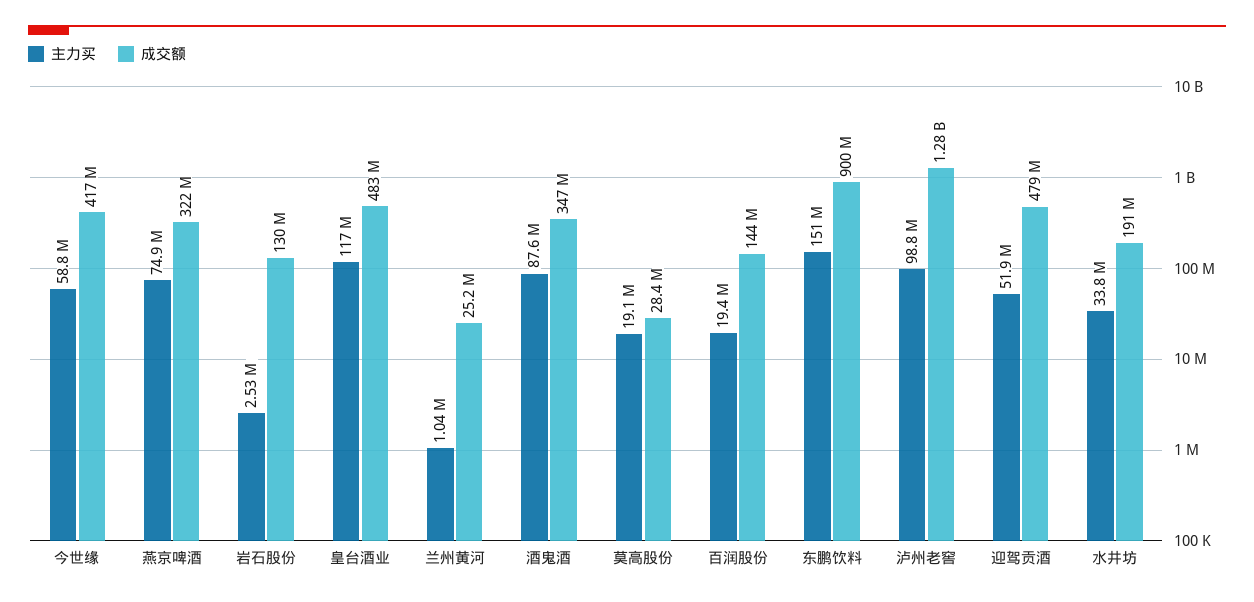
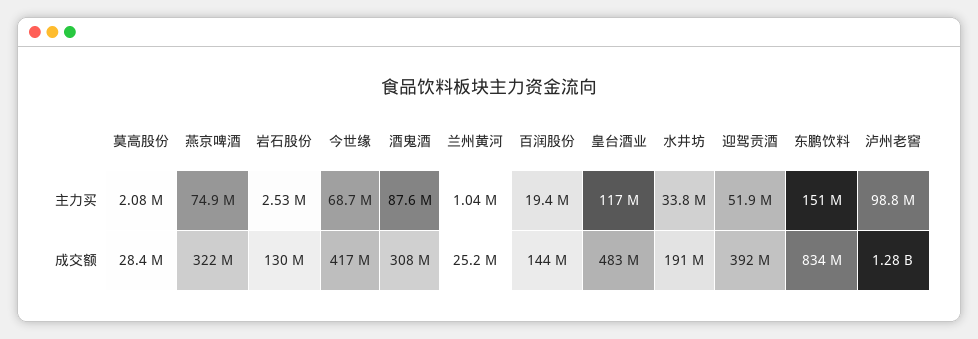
主力买, 今世缘: 58800000 -> 68700000
成交额, 酒鬼酒: 347000000 -> 308000000
主力买, 莫高股份: 19100000 -> 2080000
成交额, 东鹏饮料: 900000000 -> 834000000
成交额, 迎驾贡酒: 479000000 -> 392000000

